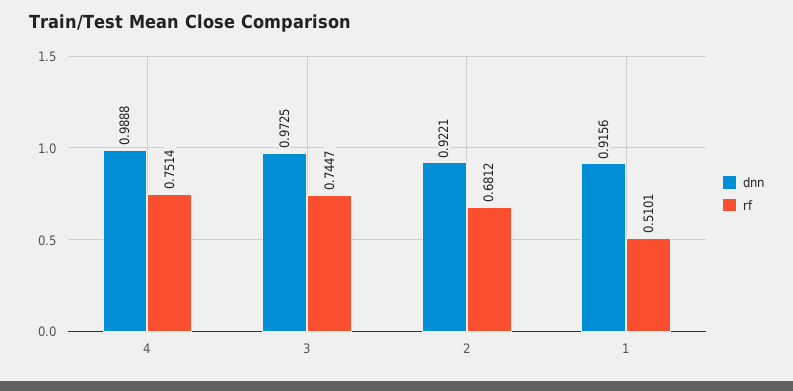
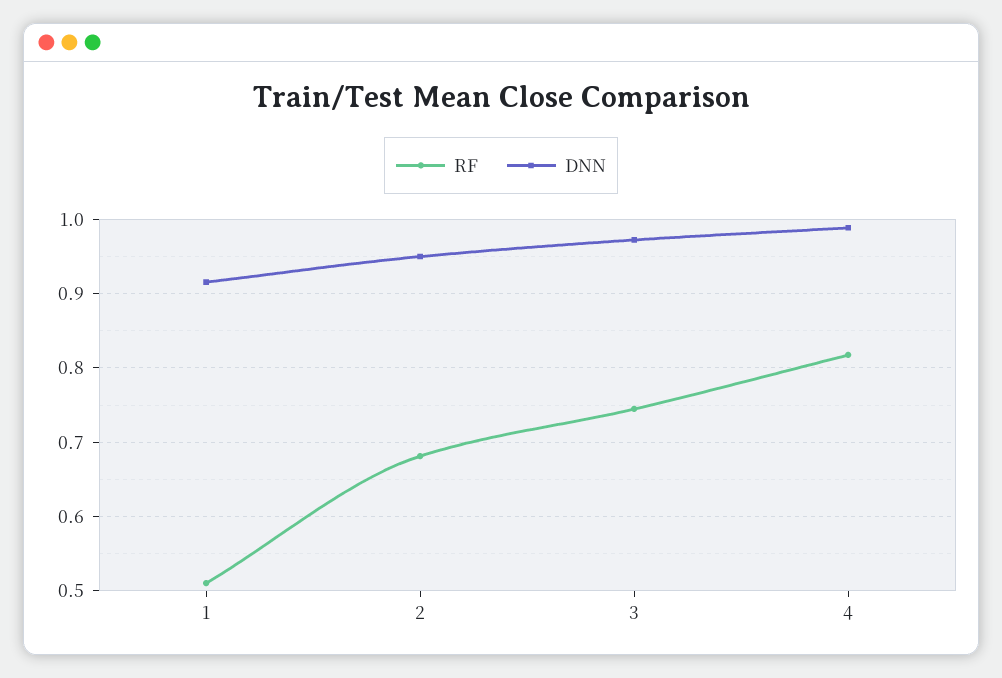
rf, 4: 0.7514 -> 0.82
dnn, 2: 0.9221 -> 0.95

